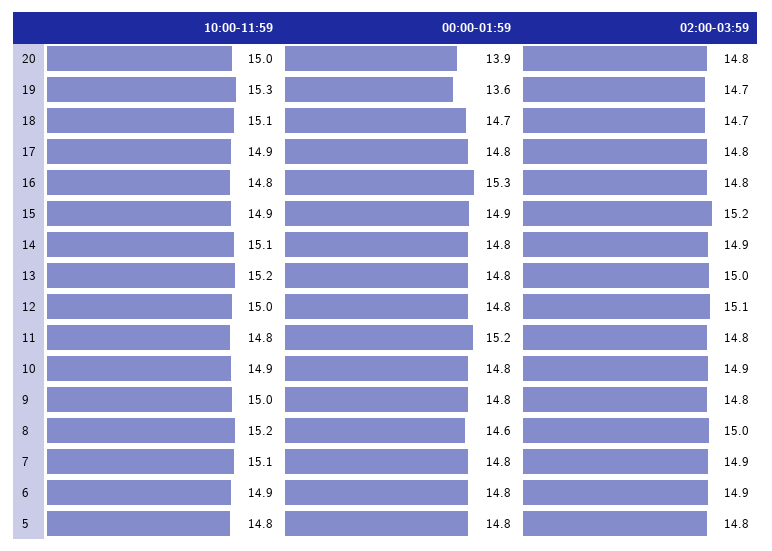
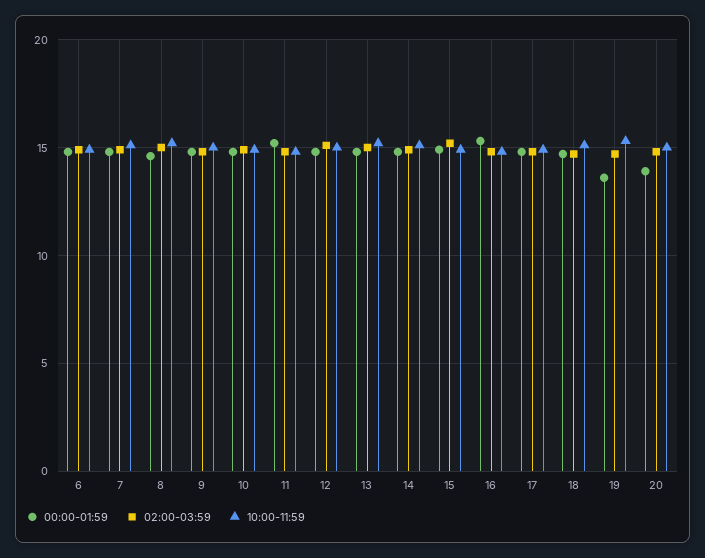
10:00-11:59, 5: 14.8 -> none
00:00-01:59, 5: 14.8 -> none
02:00-03:59, 5: 14.8 -> none

